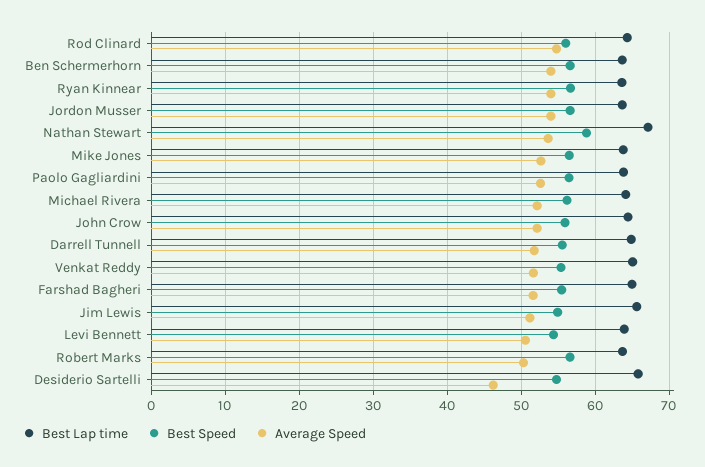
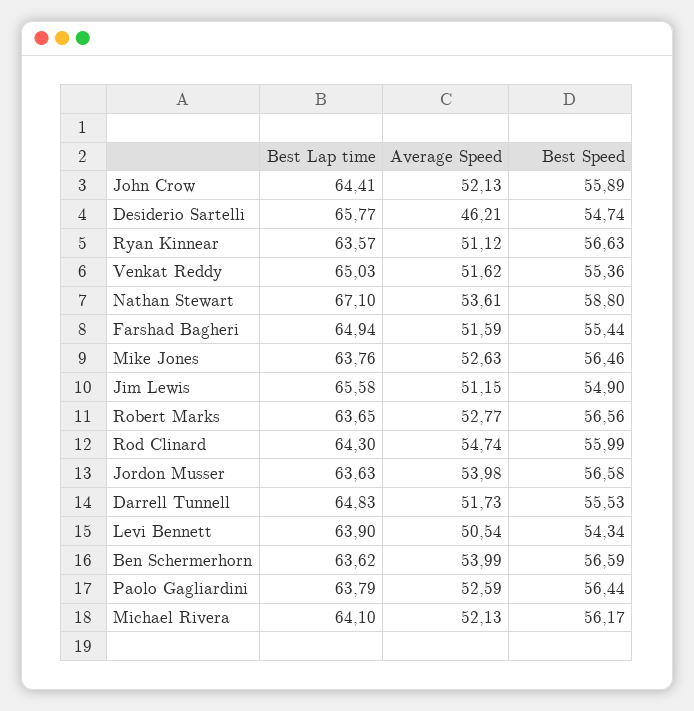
Average Speed, Ryan Kinnear: 54 -> 51.12
Average Speed, Robert Marks: 50 -> 52.77

